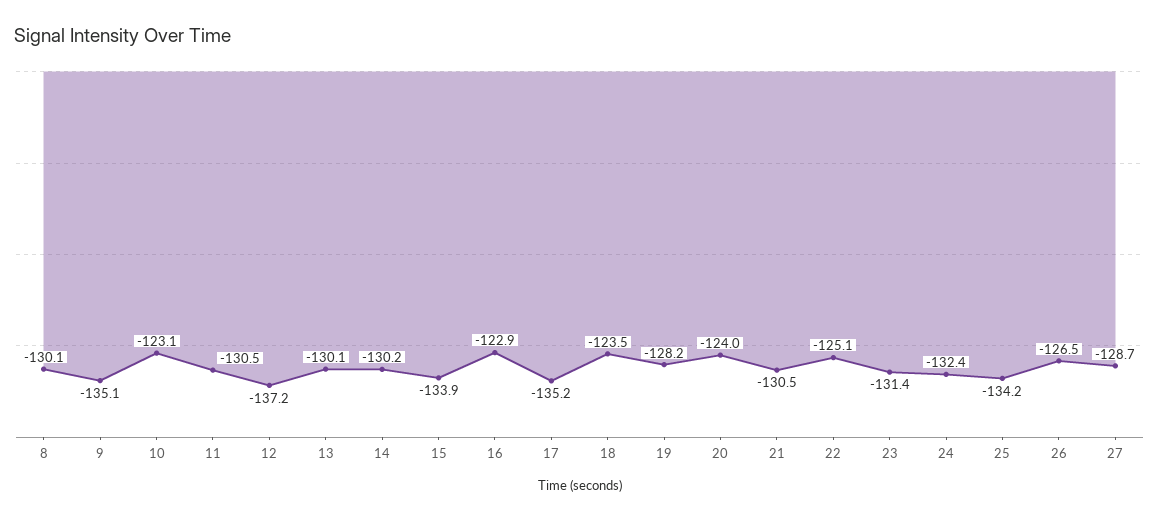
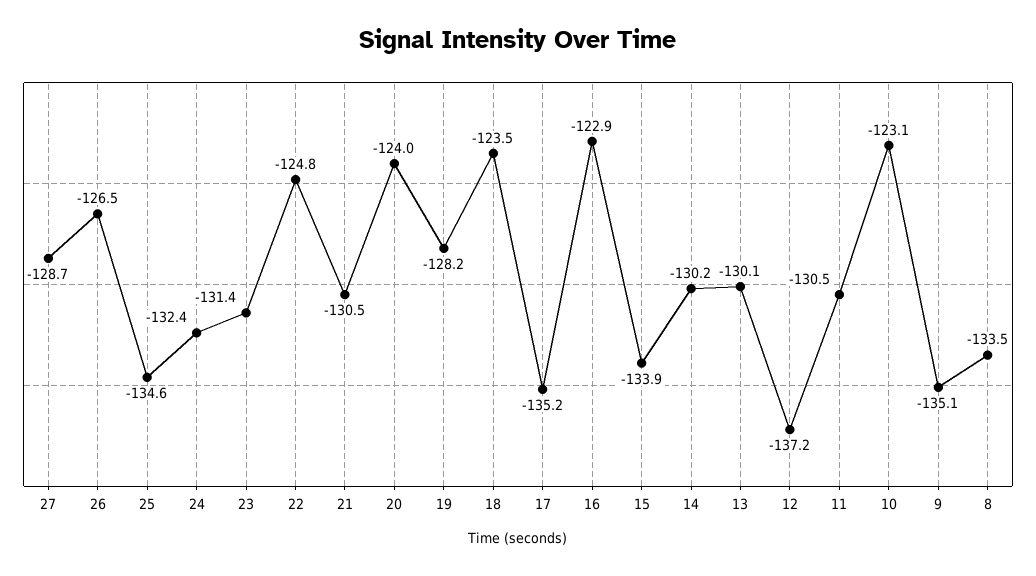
8: -130.1 -> -133.5
22: -125.1 -> -124.8
25: -134.2 -> -134.6

